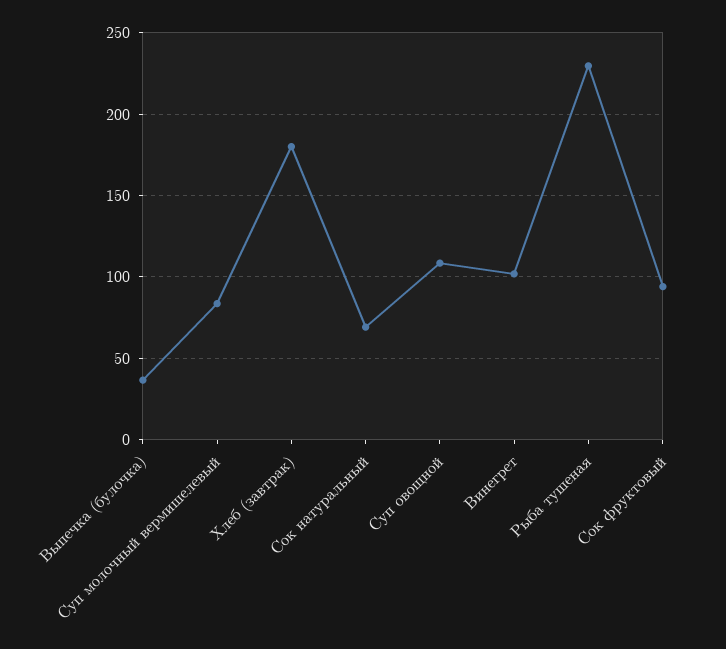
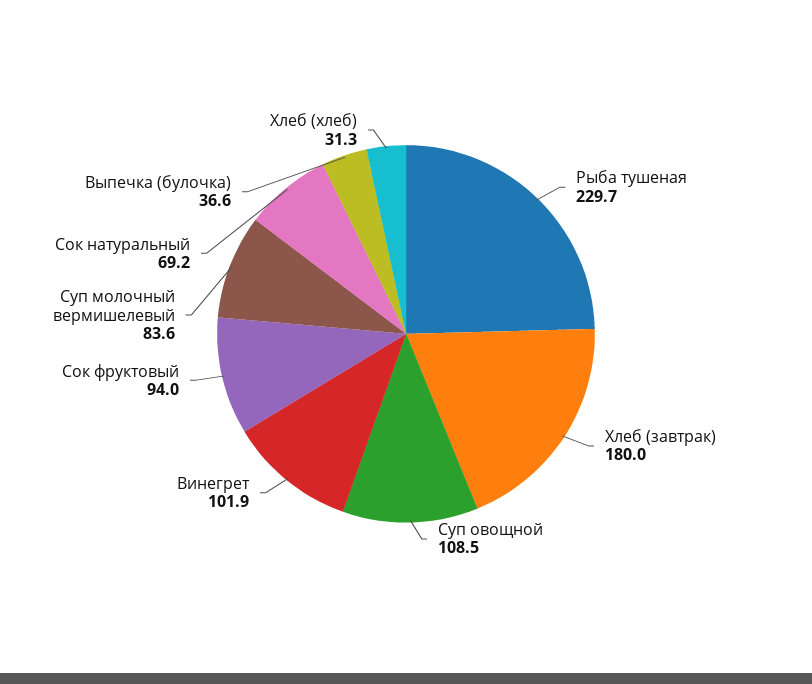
Хлеб (хлеб): none -> 31.3

